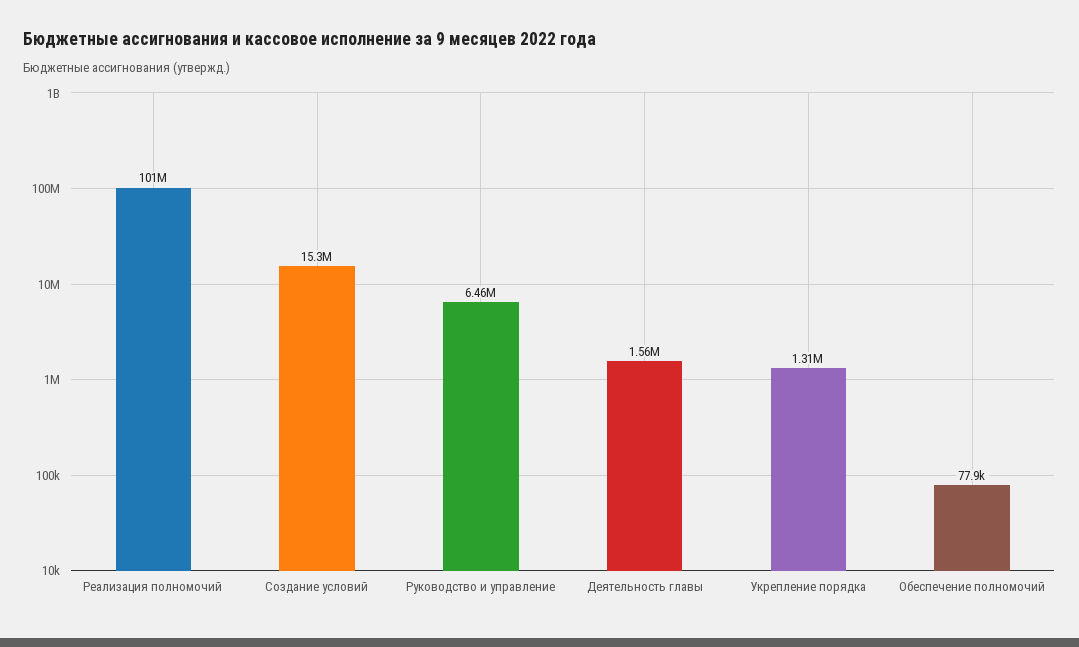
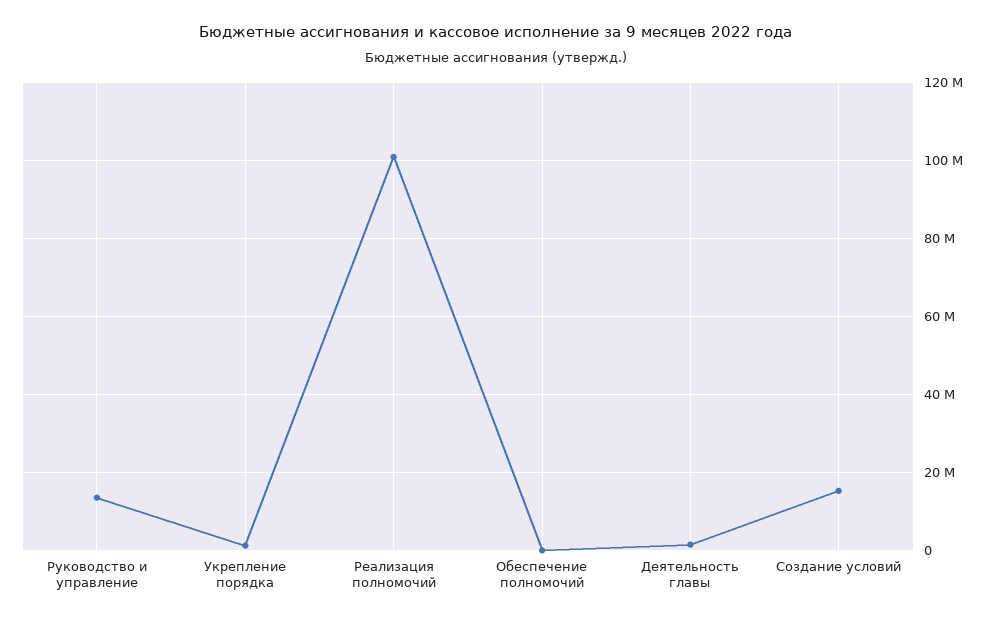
Руководство и управление: 6460000 -> 14000000

